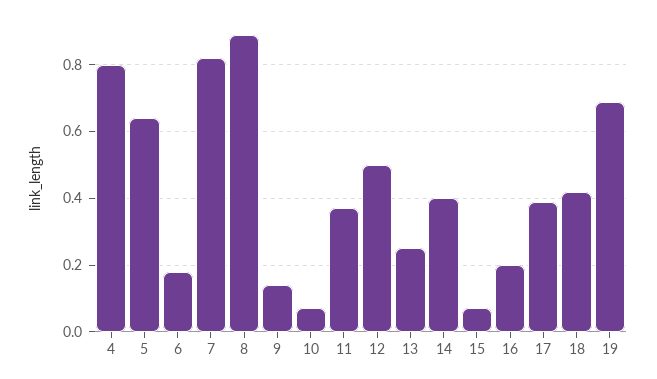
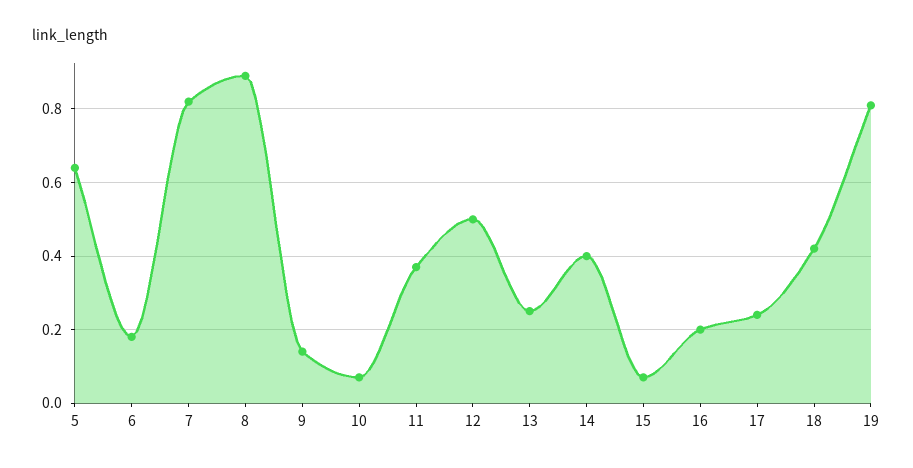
4: 0.8 -> none
17: 0.4 -> 0.25
19: 0.7 -> 0.8

